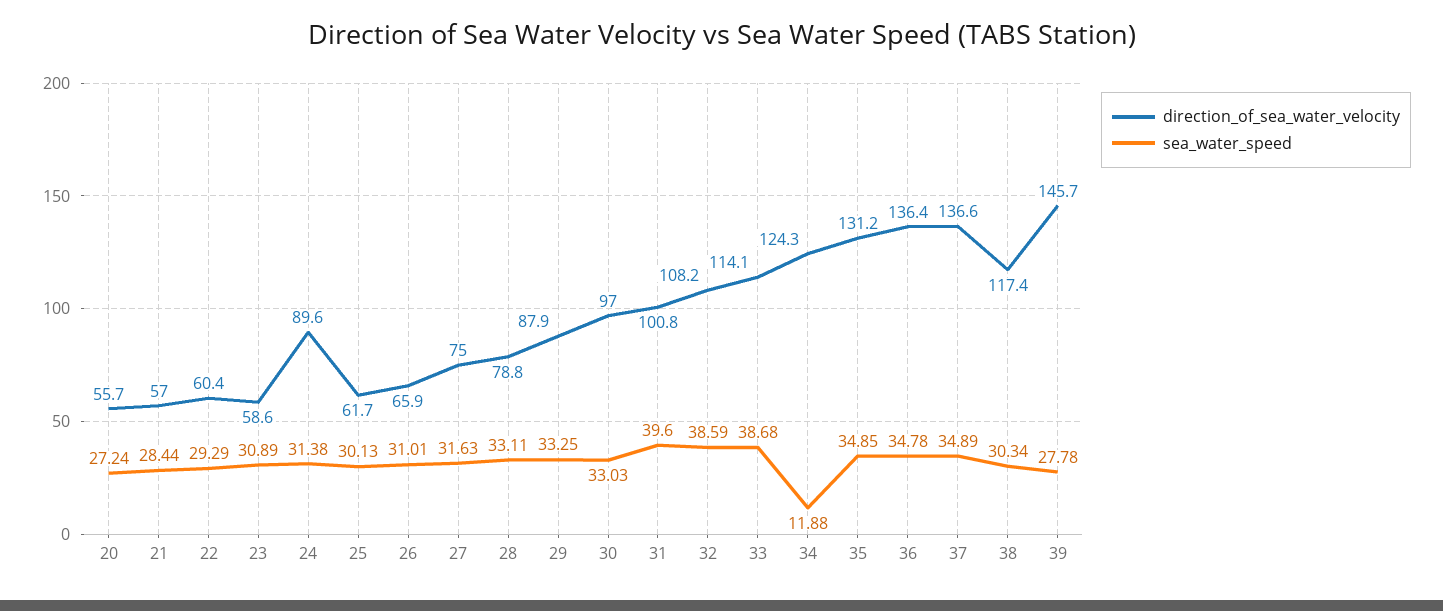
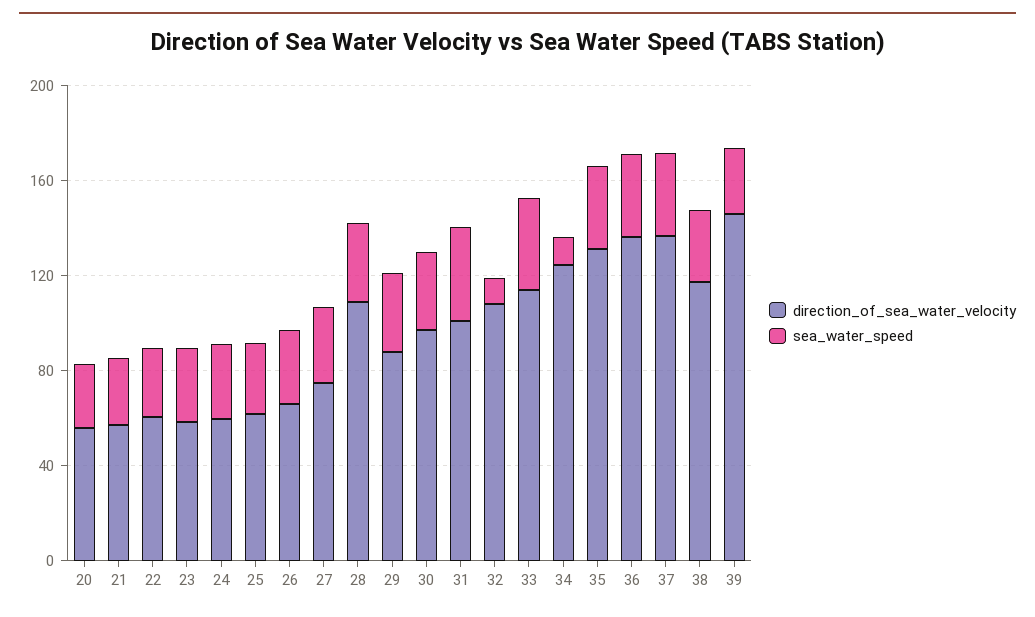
direction_of_sea_water_velocity, 24: 89.6 -> 60
direction_of_sea_water_velocity, 28: 78.8 -> 110
sea_water_speed, 32: 38.59 -> 10

